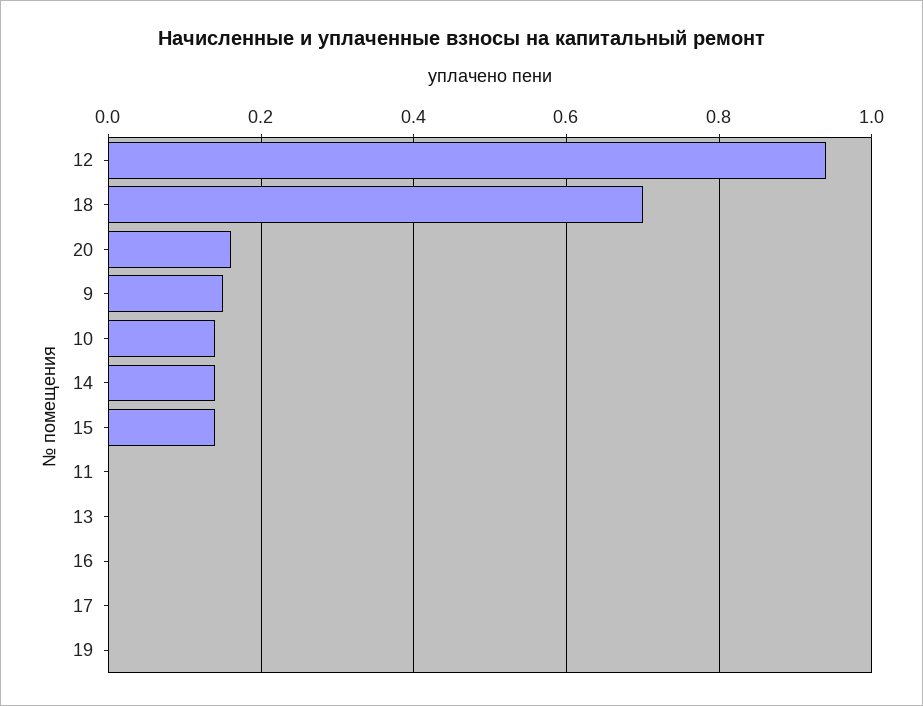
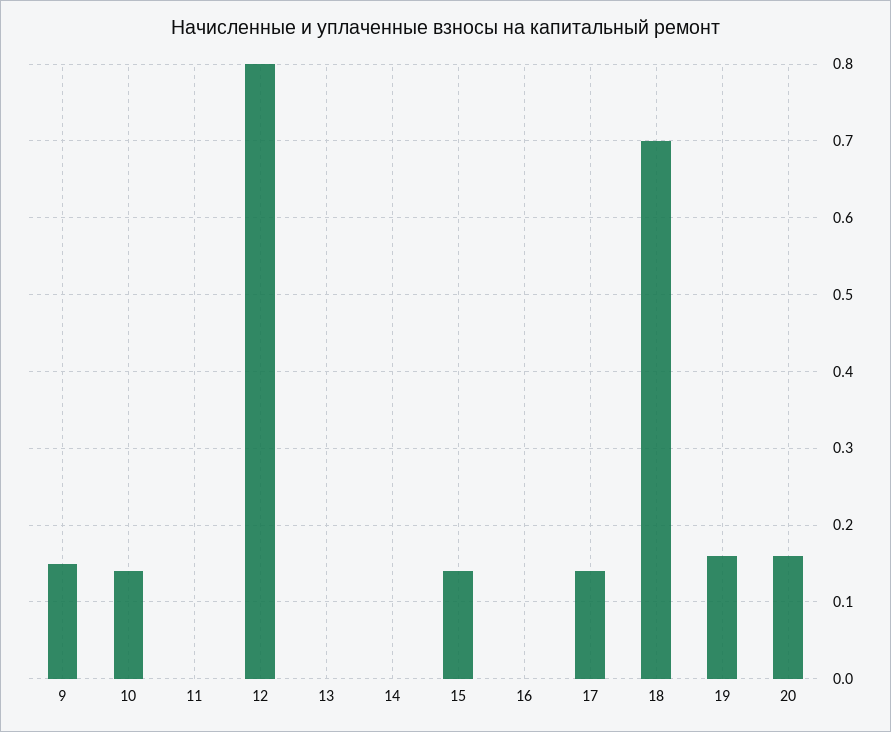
12: 0.95 -> 0.8
14: 0.15 -> 0
17: 0 -> 0.14
19: 0 -> 0.16

